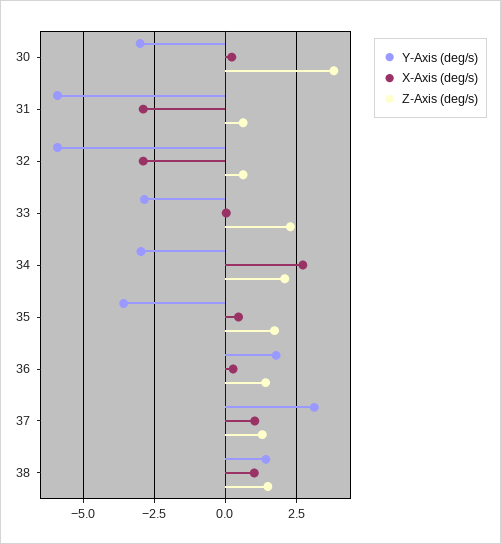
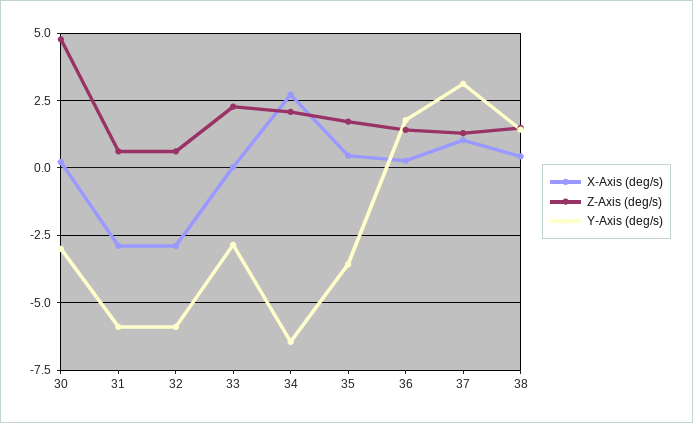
Z-Axis (deg/s), 30: 3.75 -> 4.75
Y-Axis (deg/s), 34: -3 -> -6.5
X-Axis (deg/s), 38: 1 -> 0.5

